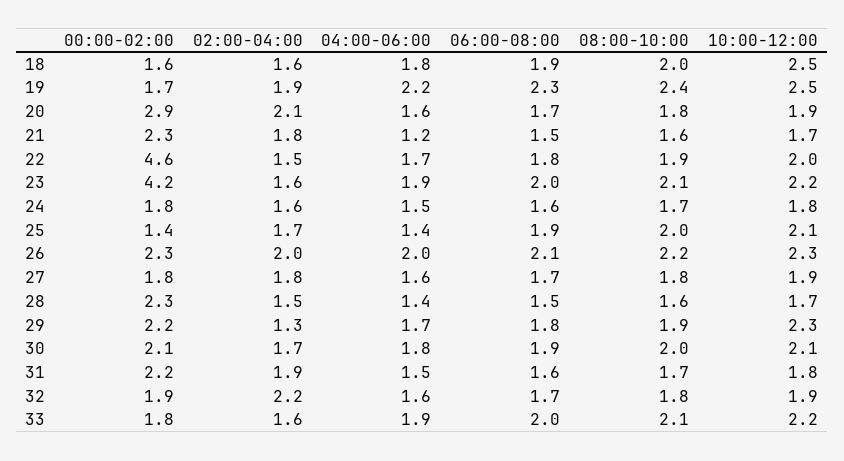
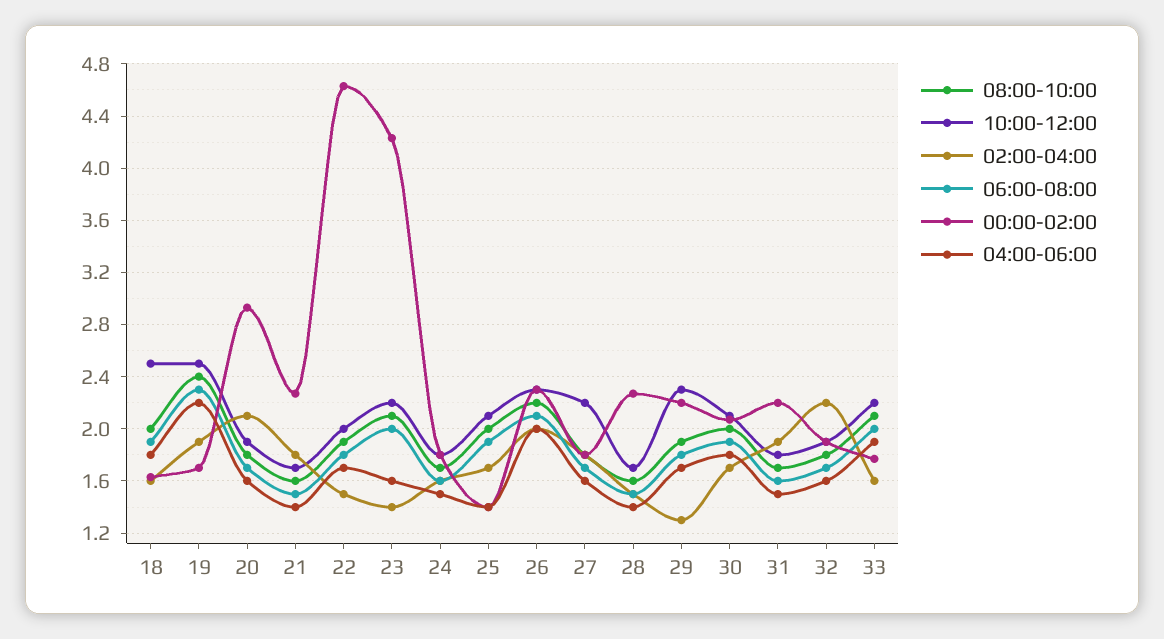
04:00-06:00, 21: 1.2 -> 1.4
02:00-04:00, 23: 1.6 -> 1.4
04:00-06:00, 23: 1.9 -> 1.6
10:00-12:00, 27: 1.9 -> 2.2

